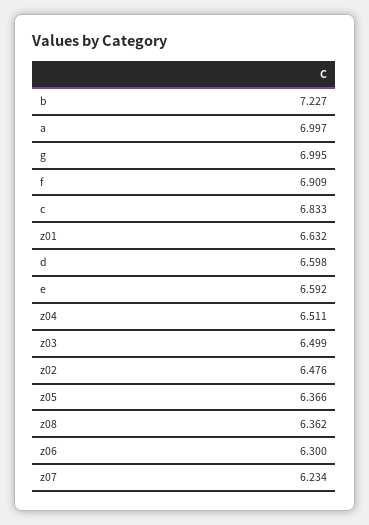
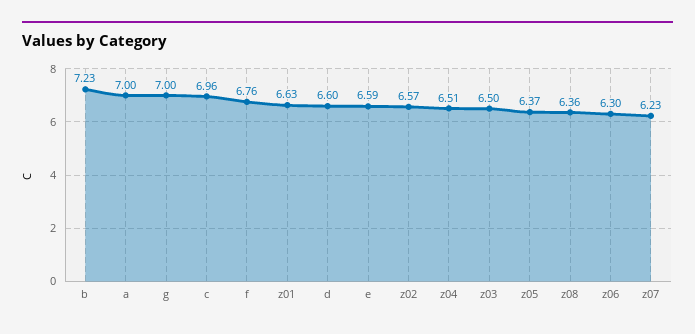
f: 6.909 -> 6.76
c: 6.833 -> 6.96
z02: 6.476 -> 6.57

